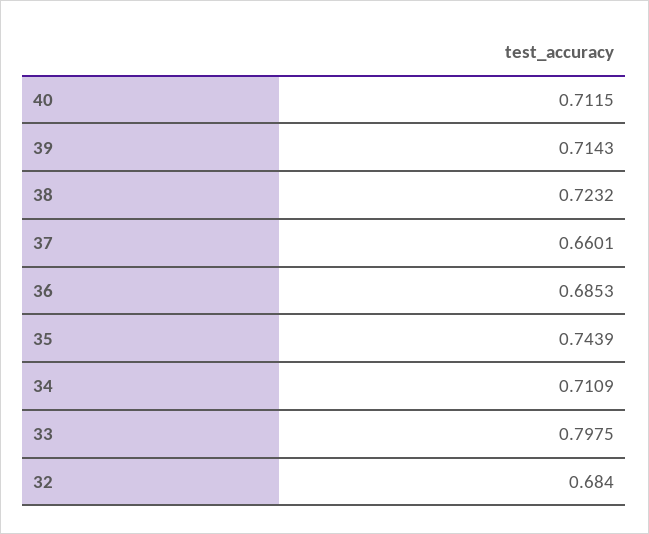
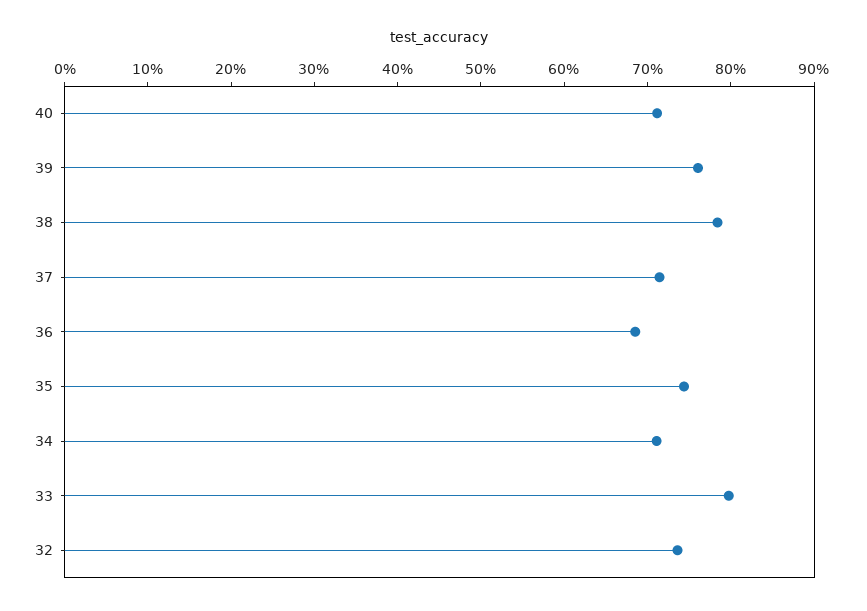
39: 0.7143 -> 0.76
38: 0.7232 -> 0.78
37: 0.6601 -> 0.72
32: 0.684 -> 0.74

